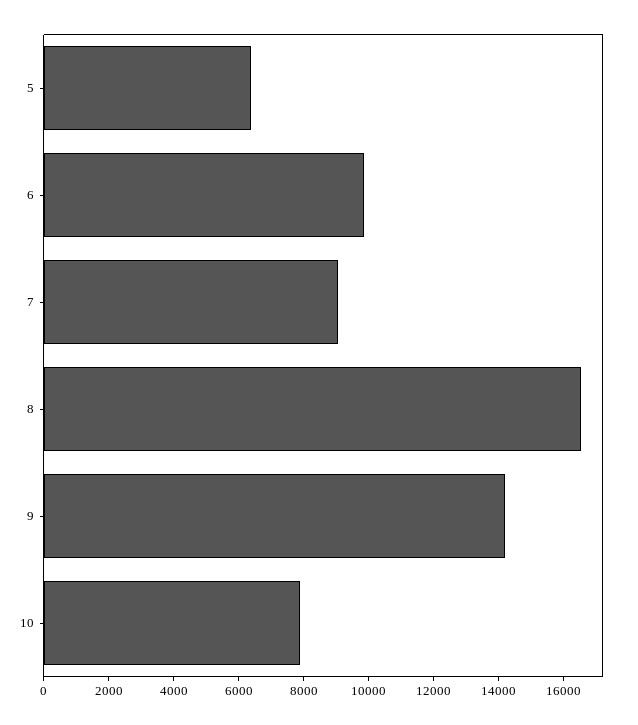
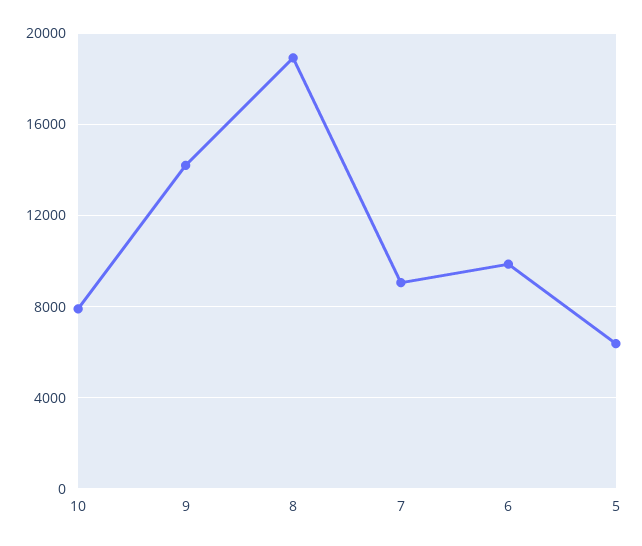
8: 16500 -> 19000

